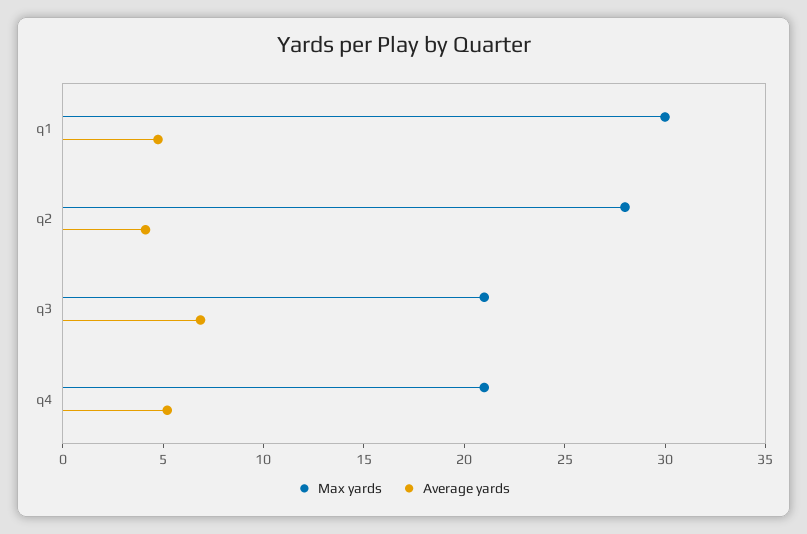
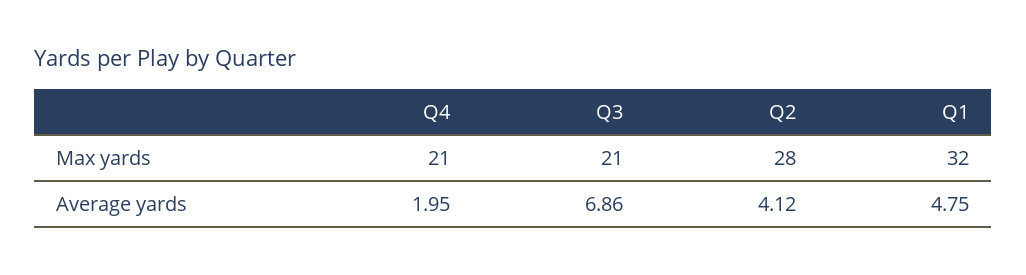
Max yards, q1: 30 -> 32
Average yards, q4: 5 -> 1.95

